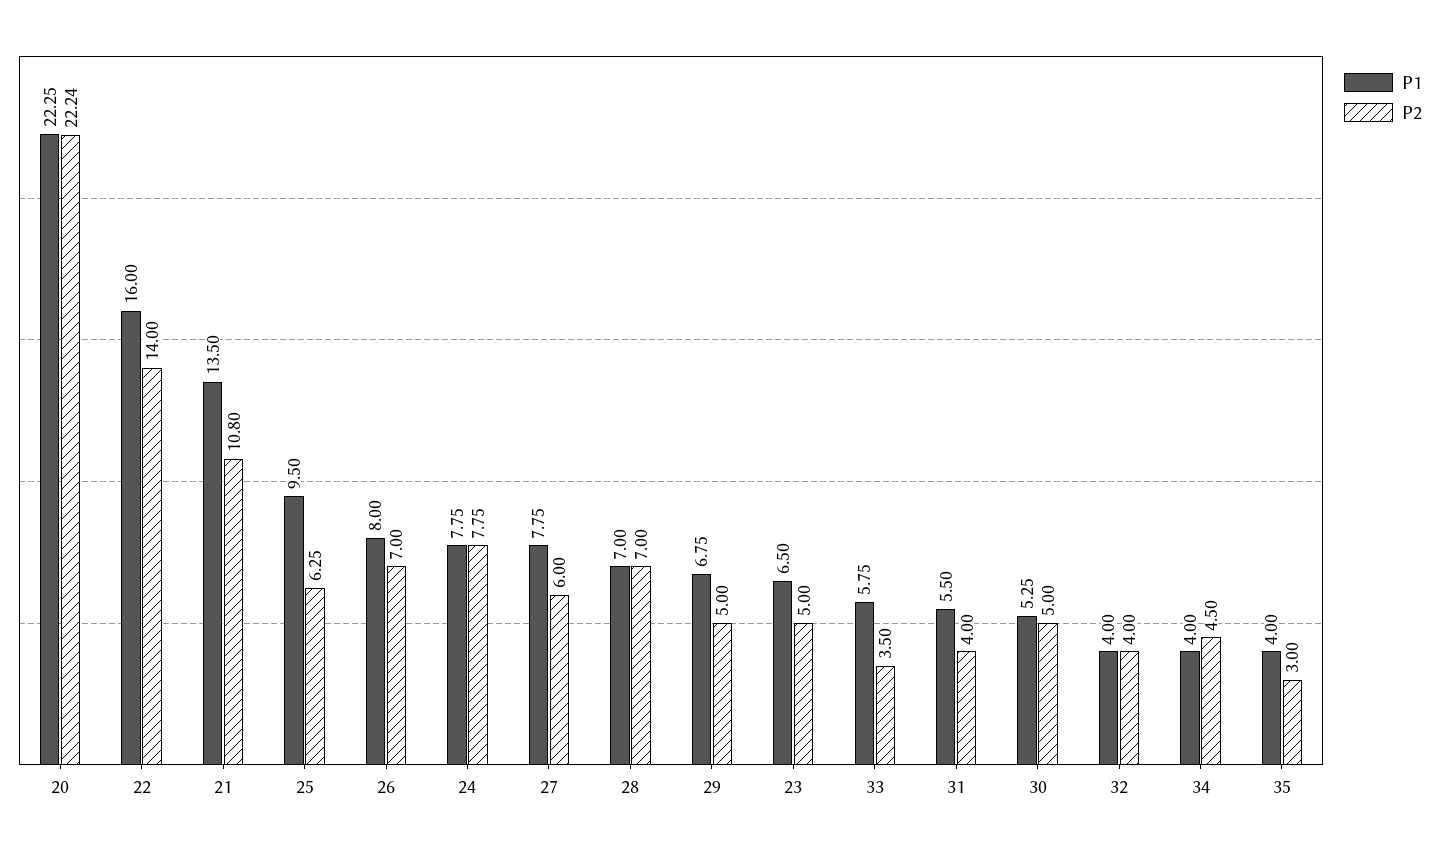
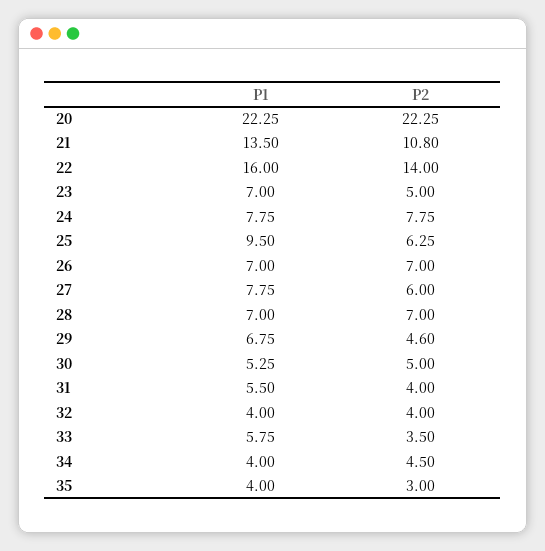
P2, 20: 22.24 -> 22.25
P1, 26: 8 -> 7
P2, 29: 5 -> 4.6
P1, 23: 6.5 -> 7

